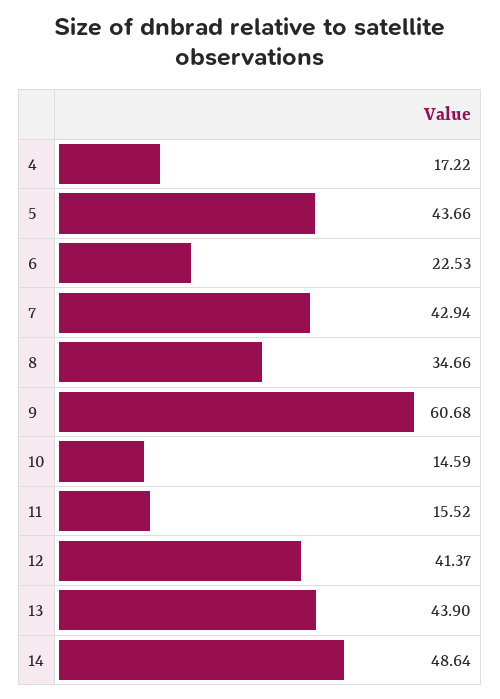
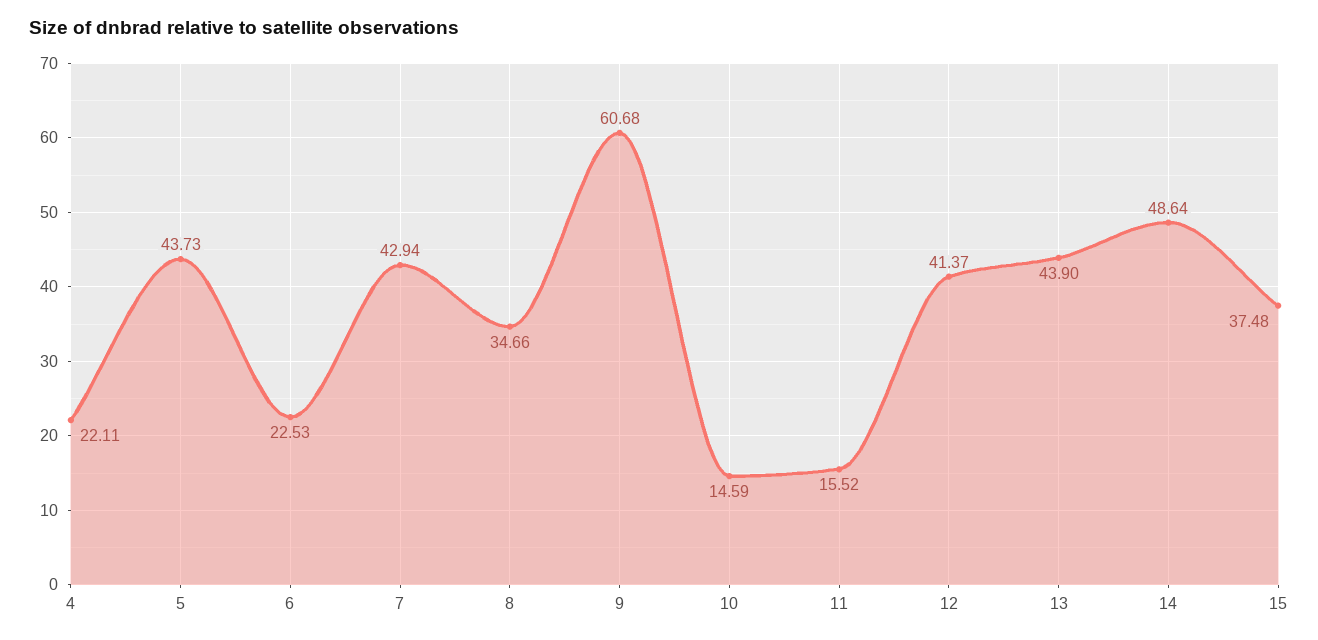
4: 17.22 -> 22.11
5: 43.66 -> 43.73
15: none -> 37.48

